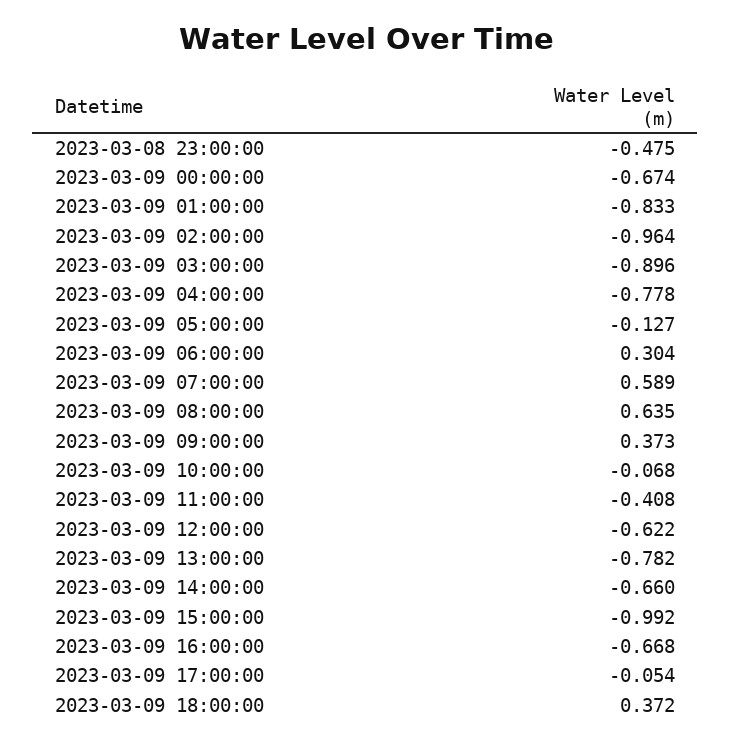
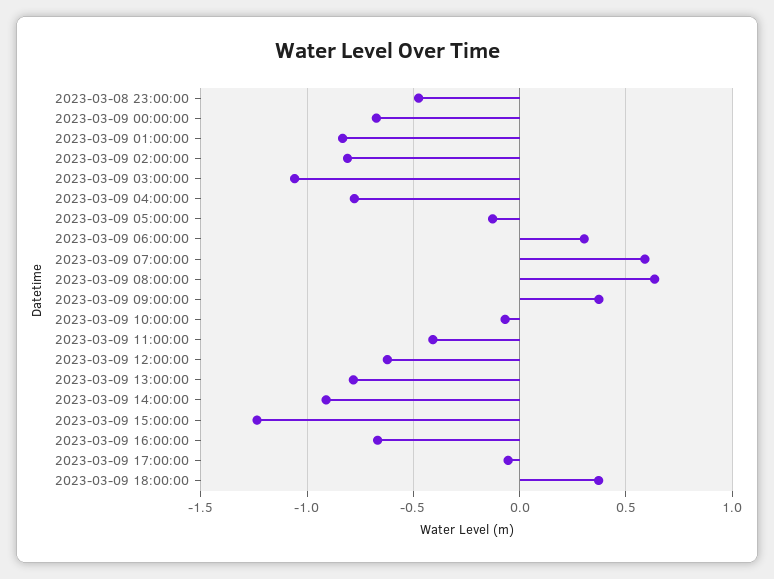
2023-03-09 02:00:00: -0.964 -> -0.8
2023-03-09 03:00:00: -0.896 -> -1.05
2023-03-09 14:00:00: -0.66 -> -0.9
2023-03-09 15:00:00: -0.992 -> -1.25

